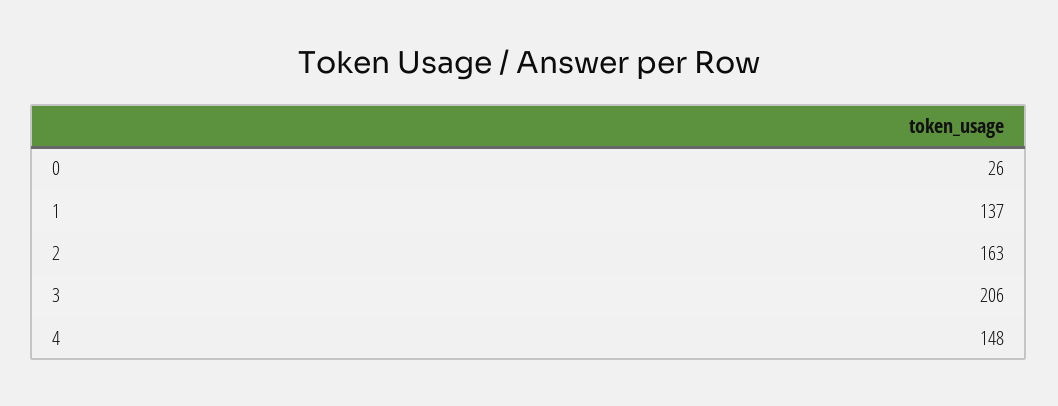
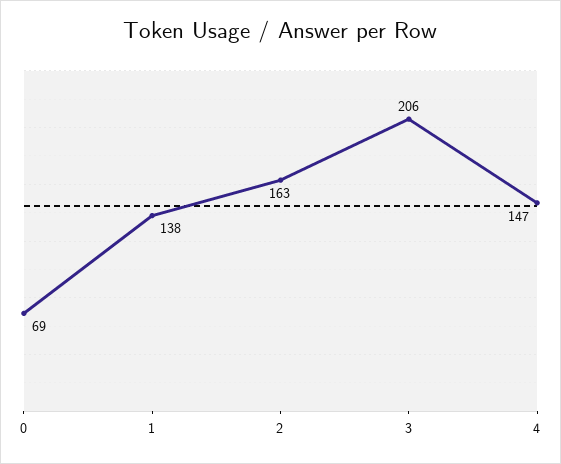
0: 26 -> 69
1: 137 -> 138
4: 148 -> 147

